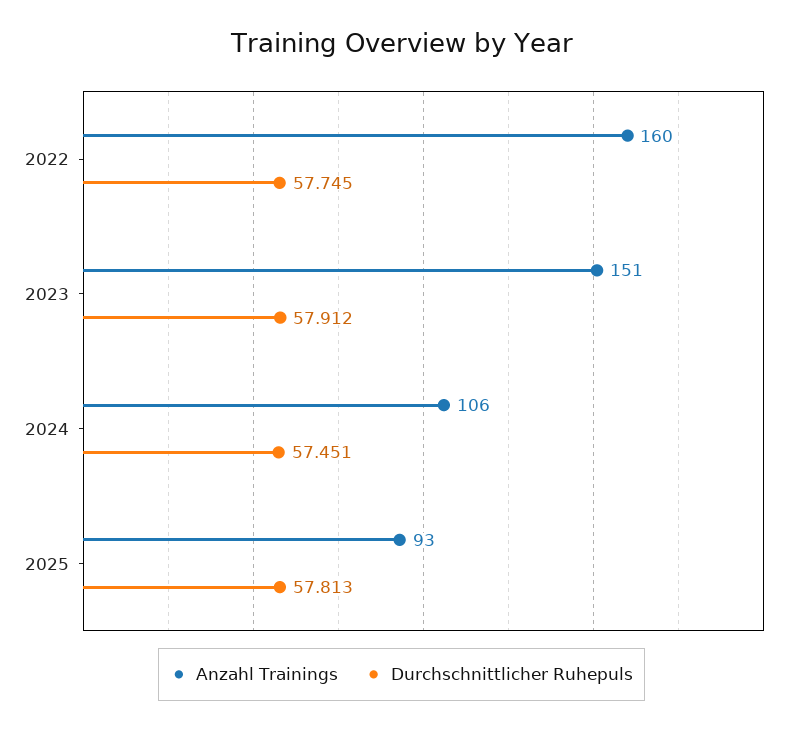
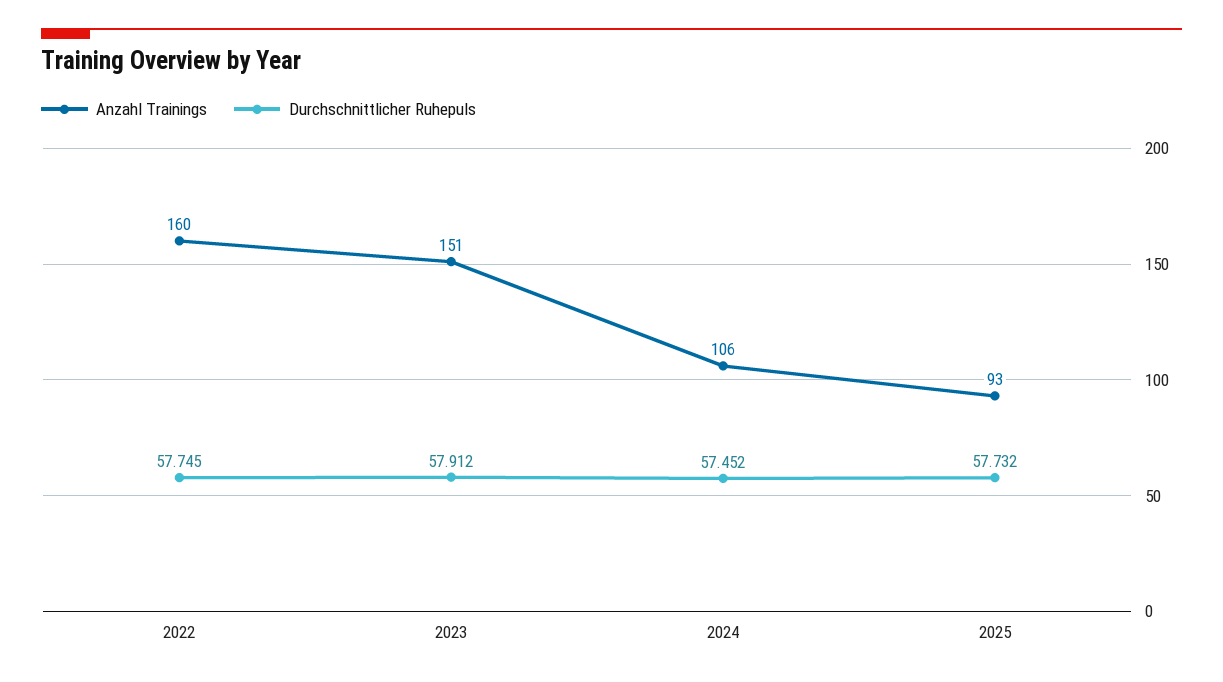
Durchschnittlicher Ruhepuls, 2024: 57.451 -> 57.452
Durchschnittlicher Ruhepuls, 2025: 57.813 -> 57.732

